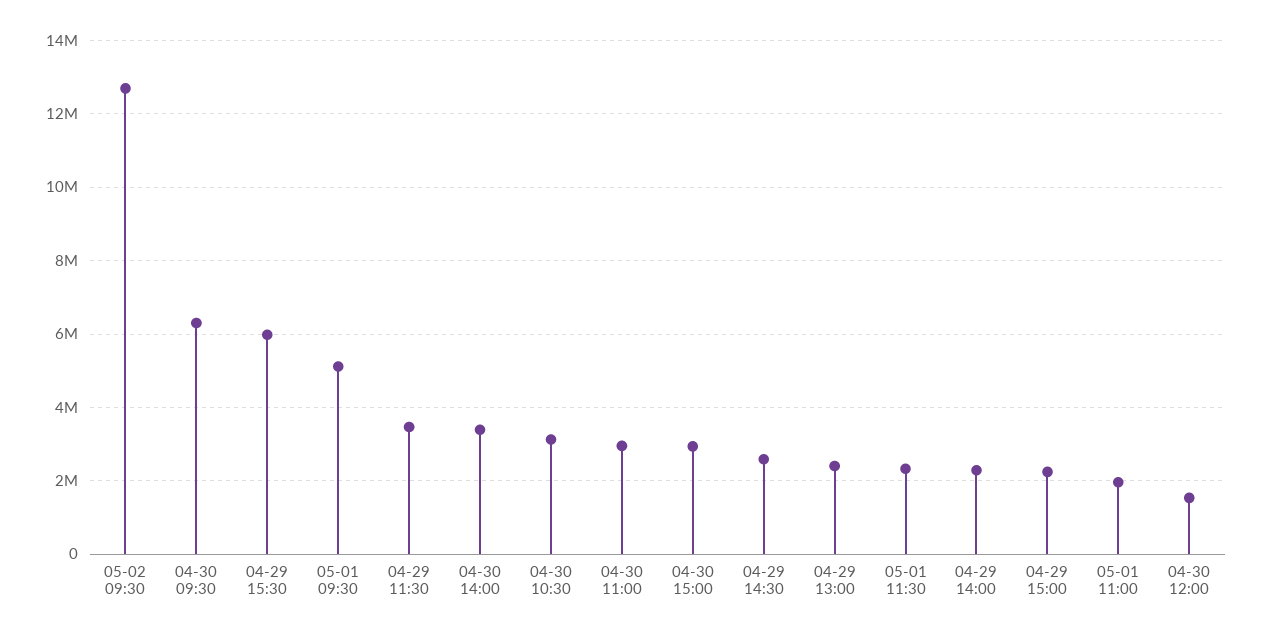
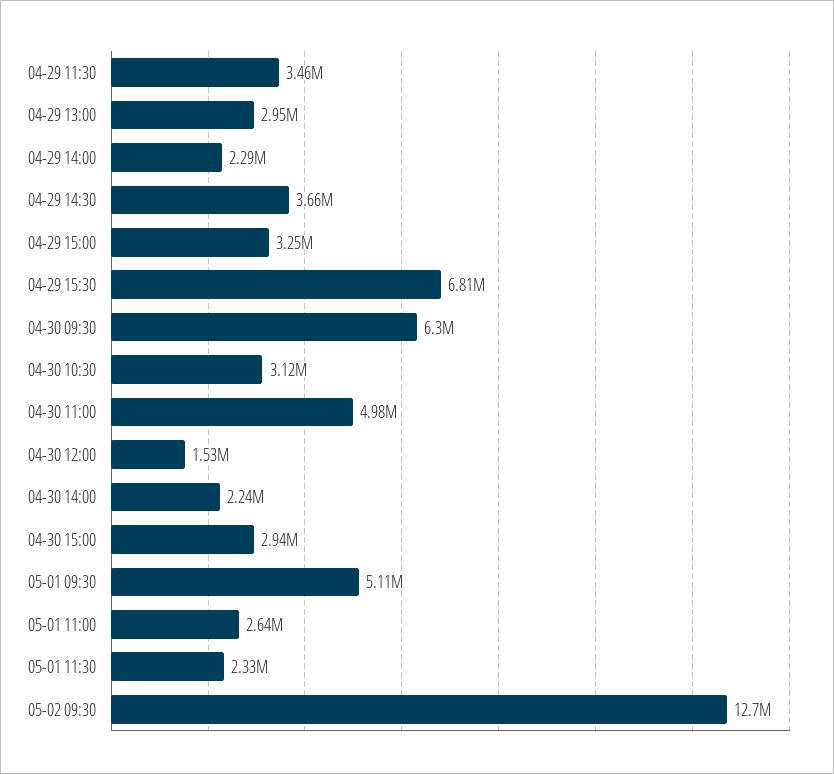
04-29 15:30: 6000000 -> 6810000
04-30 14:00: 3400000 -> 2240000
04-30 11:00: 3000000 -> 4980000
04-29 14:30: 2600000 -> 3660000
04-29 13:00: 2400000 -> 2950000
04-29 15:00: 2200000 -> 3250000
05-01 11:00: 2000000 -> 2640000

